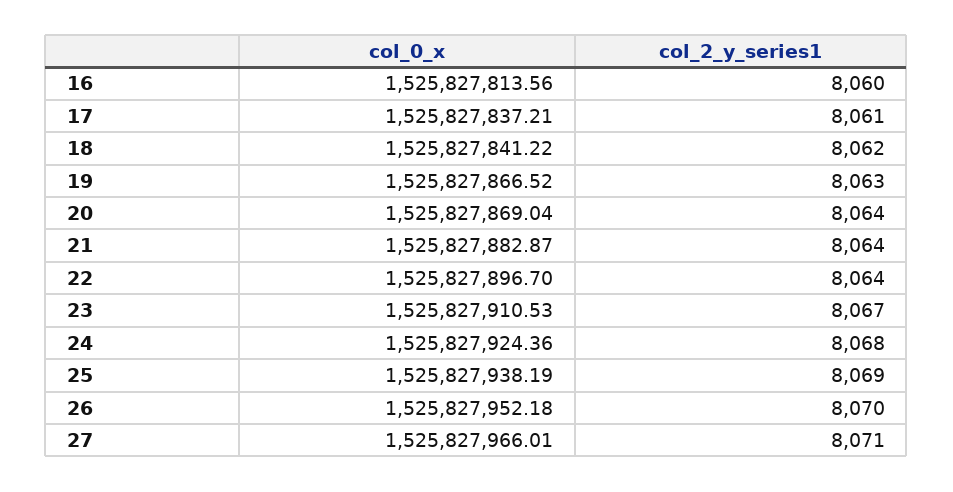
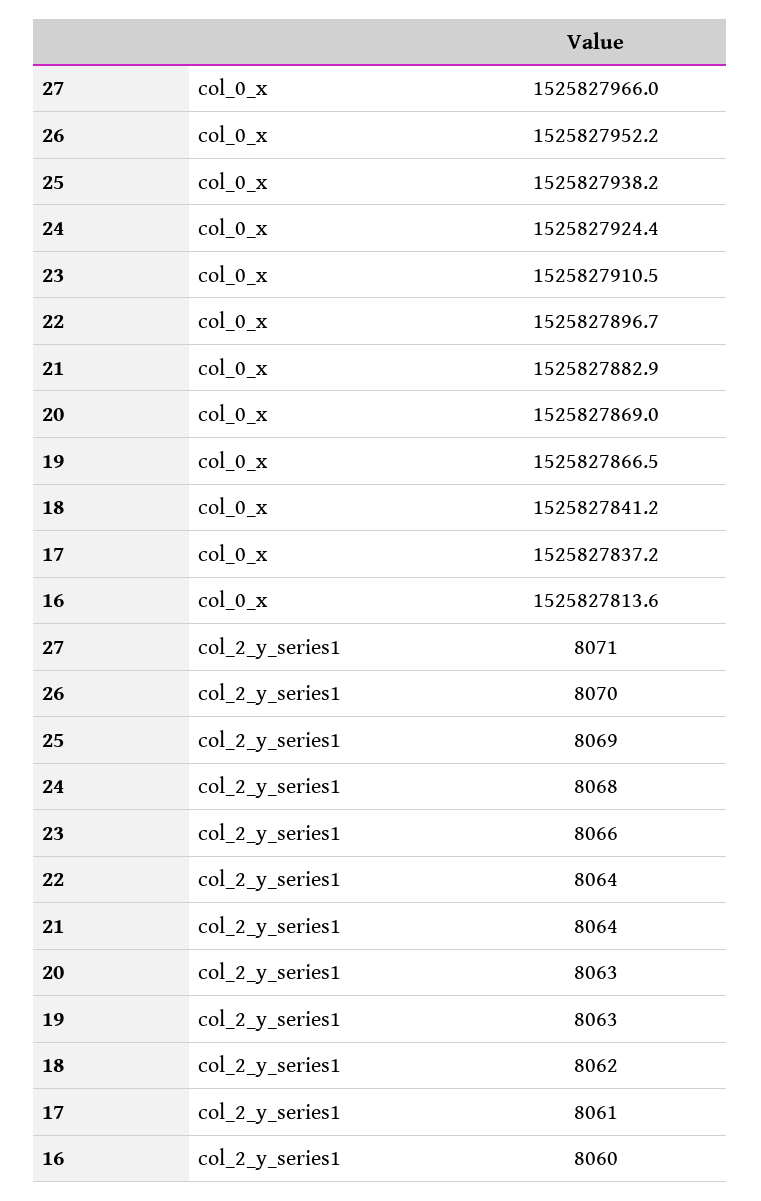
col_2_y_series1, 20: 8064 -> 8063
col_2_y_series1, 23: 8067 -> 8066

